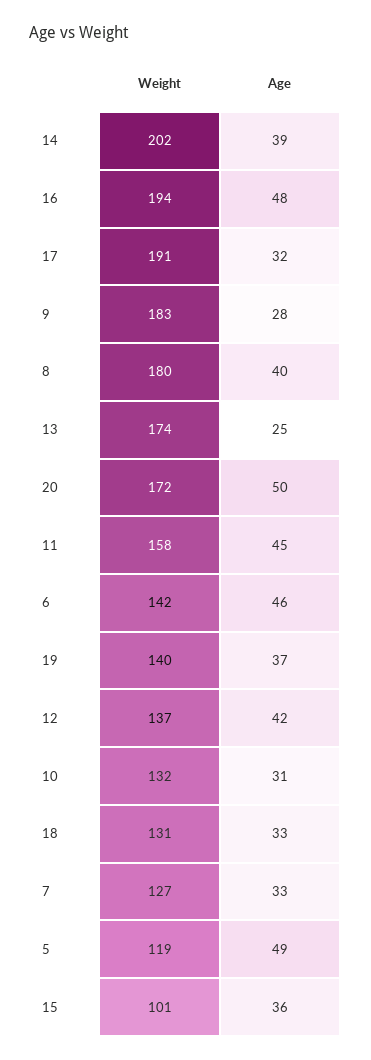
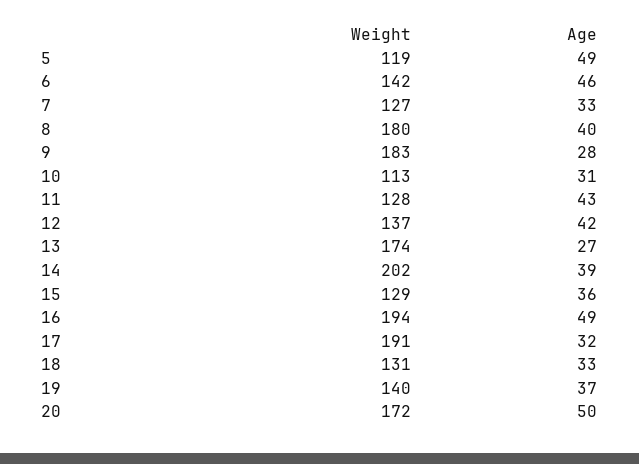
Age, 16: 48 -> 49
Age, 13: 25 -> 27
Weight, 11: 158 -> 128
Age, 11: 45 -> 43
Weight, 10: 132 -> 113
Weight, 15: 101 -> 129

